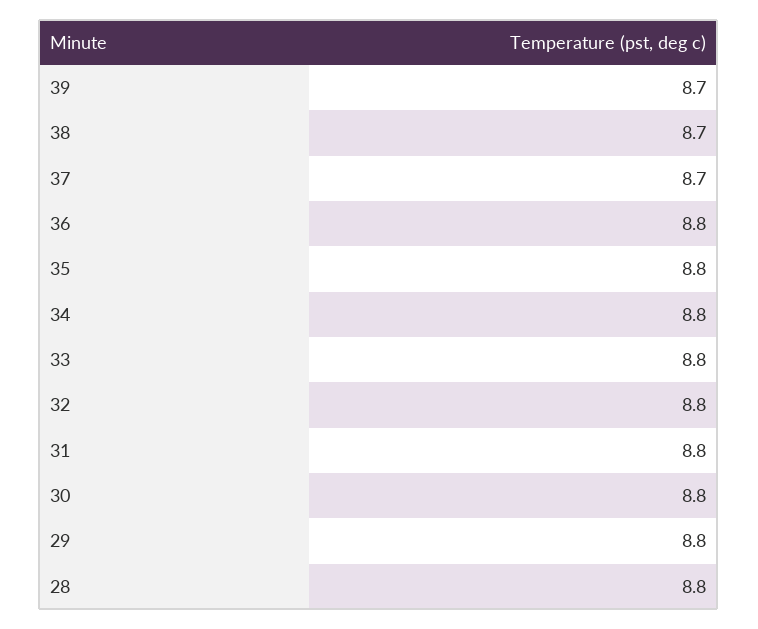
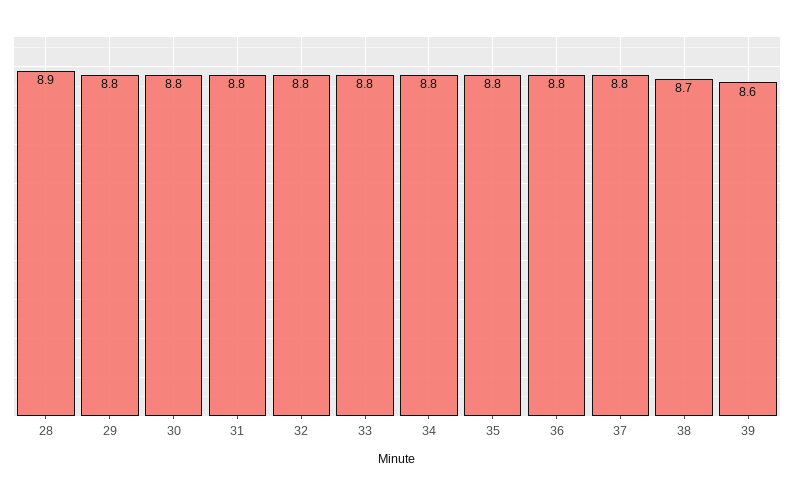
39: 8.7 -> 8.6
37: 8.7 -> 8.8
28: 8.8 -> 8.9

